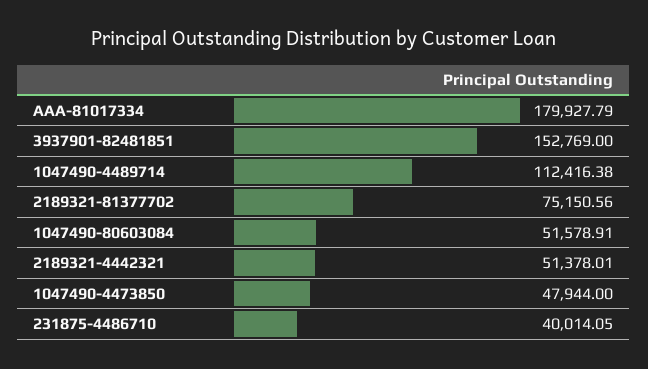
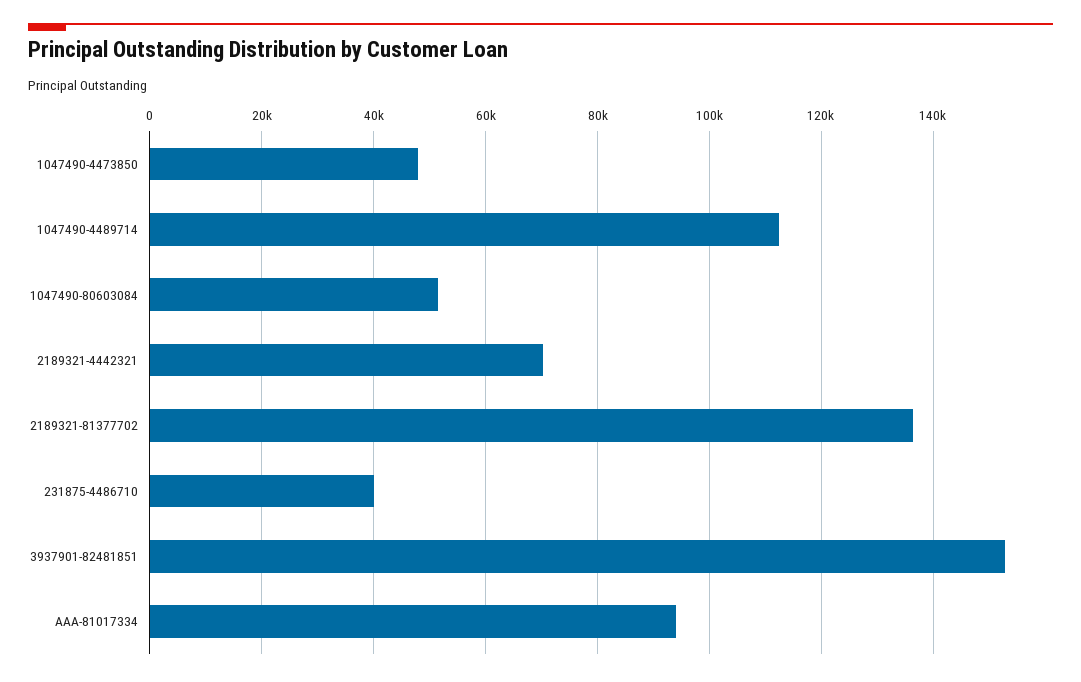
AAA-81017334: 179927.79 -> 94000
2189321-81377702: 75150.56 -> 136000
2189321-4442321: 51378.01 -> 70000

